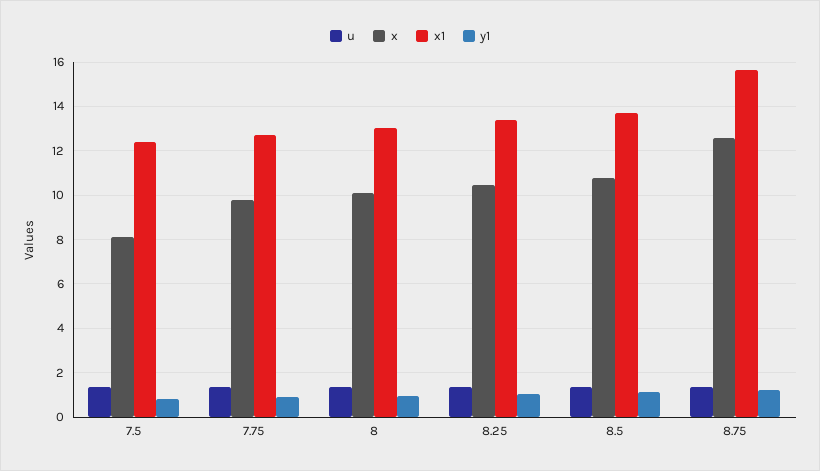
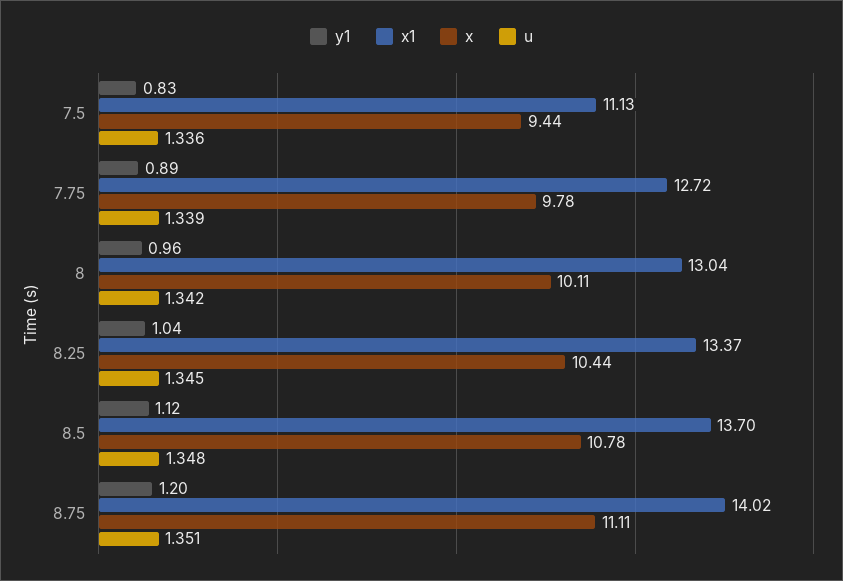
x, 7.5: 8 -> 9.44
x1, 7.5: 12.5 -> 11.13
x, 8.75: 12.5 -> 11.11
x1, 8.75: 15.5 -> 14.02

